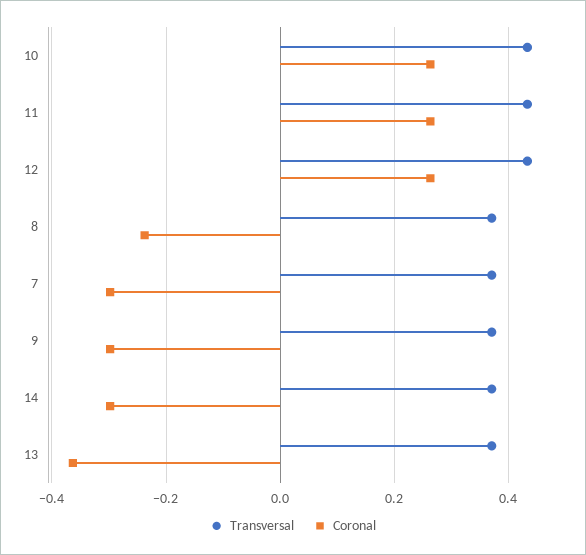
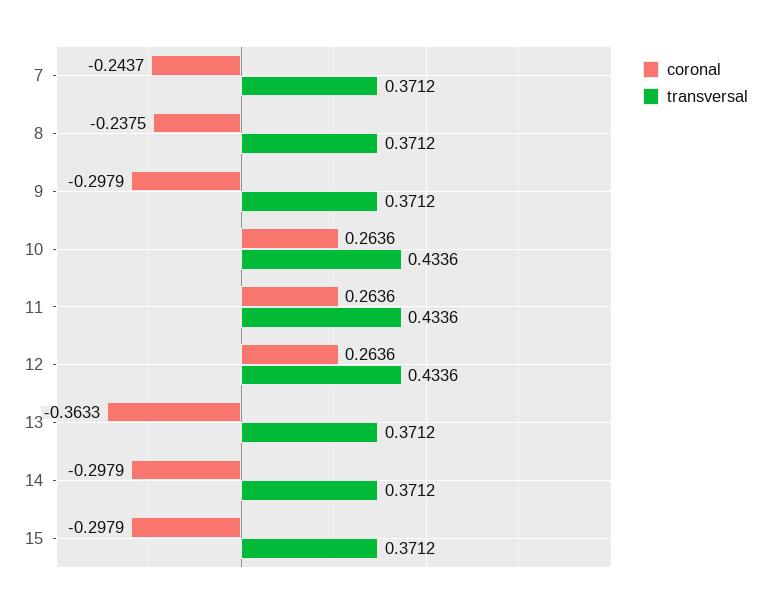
Coronal, 7: -0.3 -> -0.2437
Coronal, 15: none -> -0.2979
Transversal, 15: none -> 0.3712

